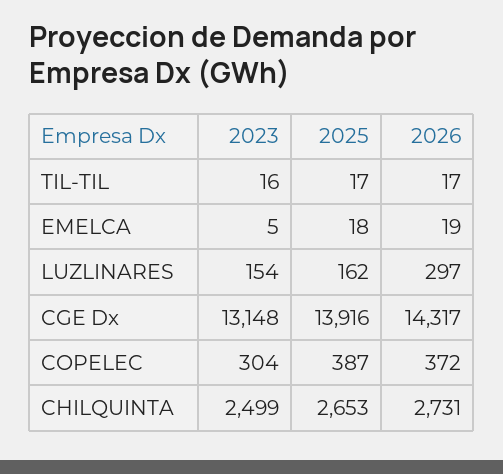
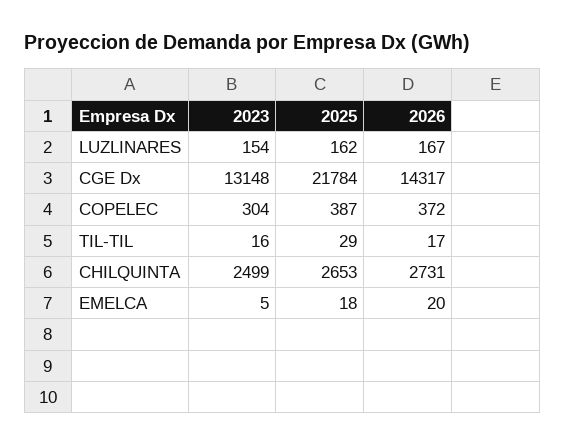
2025, TIL-TIL: 17 -> 29
2026, EMELCA: 19 -> 20
2026, LUZLINARES: 297 -> 167
2025, CGE Dx: 13916 -> 21784

